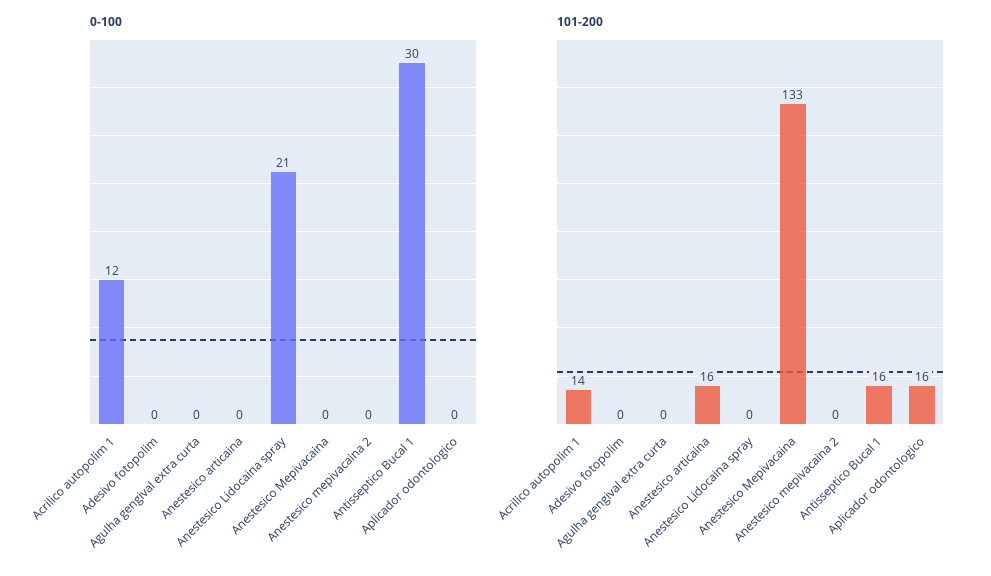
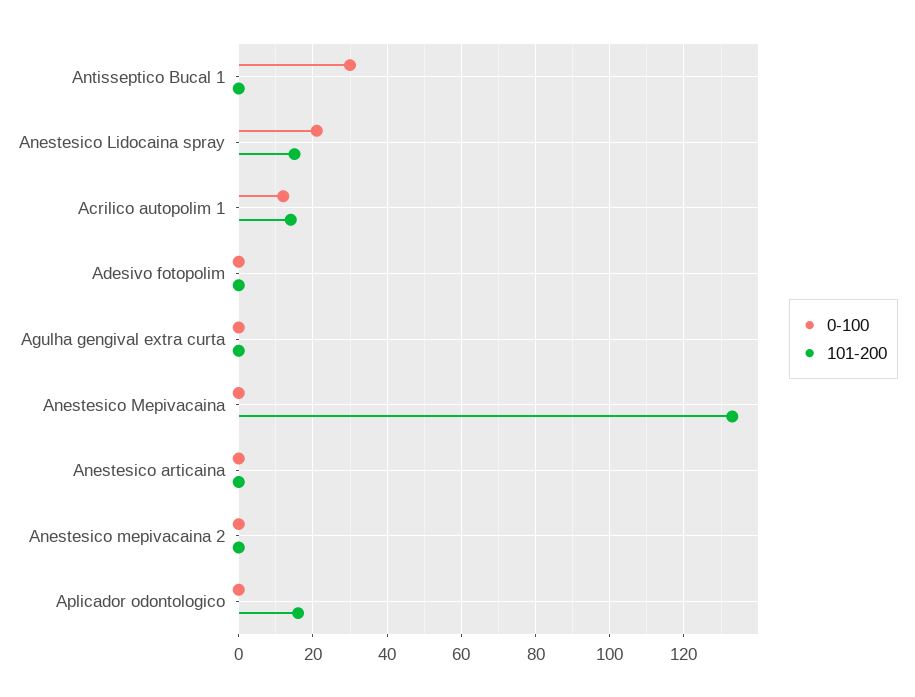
101-200, Anestesico articaina: 16 -> 0
101-200, Anestesico Lidocaina spray: 0 -> 15
101-200, Antisseptico Bucal 1: 16 -> 0

